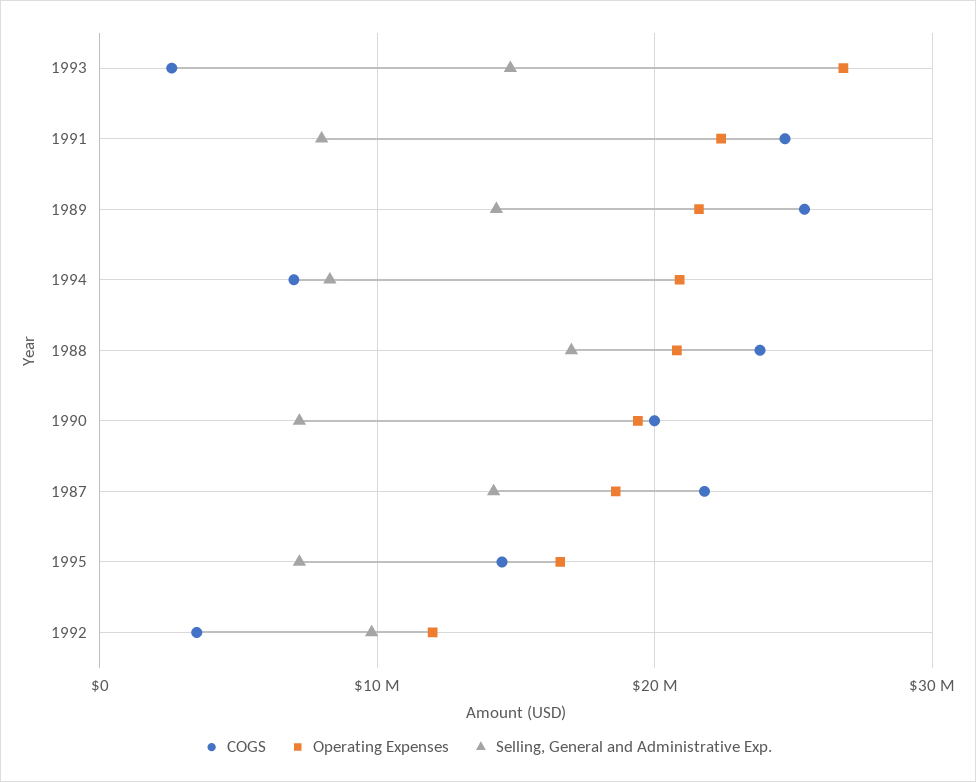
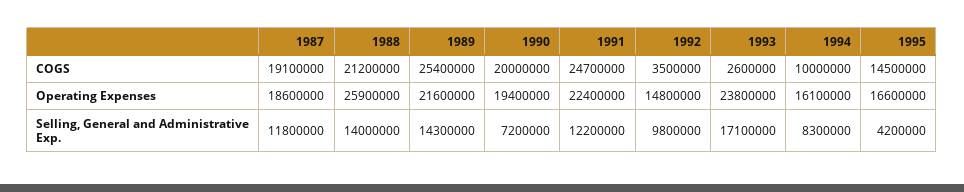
Operating Expenses, 1993: 27000000 -> 23800000
Selling, General and Administrative Exp., 1993: 15000000 -> 17100000
Selling, General and Administrative Exp., 1991: 8000000 -> 12200000
COGS, 1994: 7000000 -> 10000000
Operating Expenses, 1994: 21000000 -> 16100000
COGS, 1988: 24000000 -> 21200000
Operating Expenses, 1988: 21000000 -> 25900000
Selling, General and Administrative Exp., 1988: 17000000 -> 14000000
COGS, 1987: 22000000 -> 19100000
Selling, General and Administrative Exp., 1987: 14000000 -> 11800000
Selling, General and Administrative Exp., 1995: 7000000 -> 4200000
Operating Expenses, 1992: 12000000 -> 14800000

